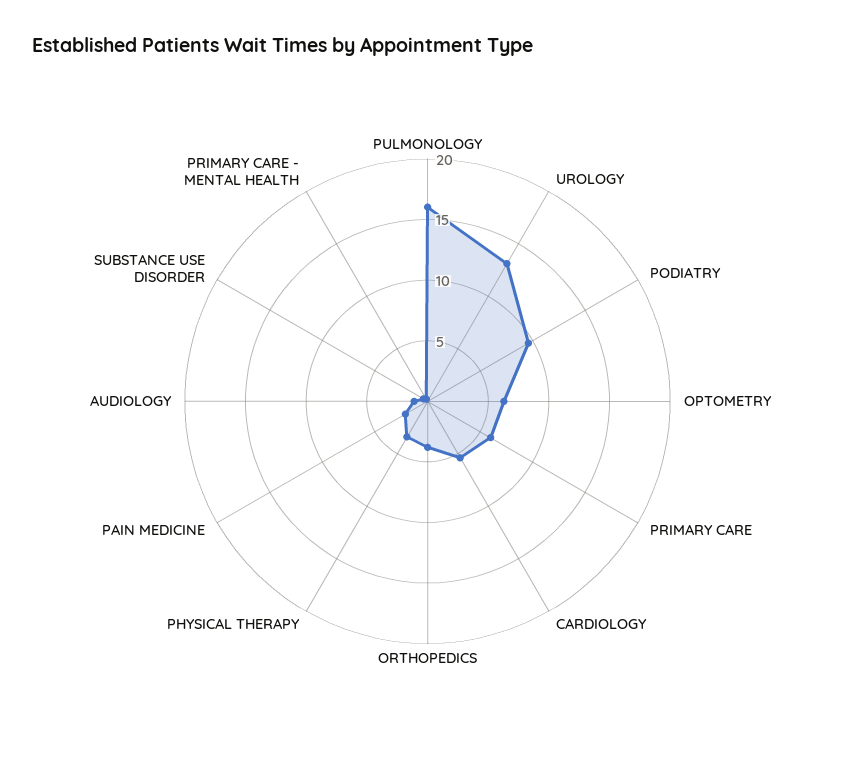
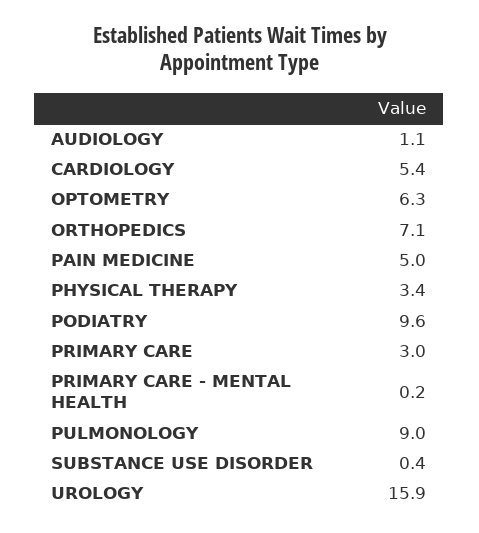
PULMONOLOGY: 16 -> 9
UROLOGY: 13 -> 15.9
PRIMARY CARE: 6 -> 3
ORTHOPEDICS: 4 -> 7.1
PAIN MEDICINE: 2 -> 5

